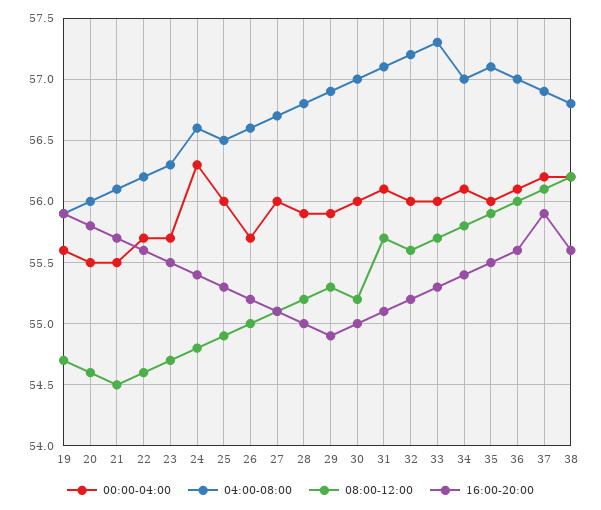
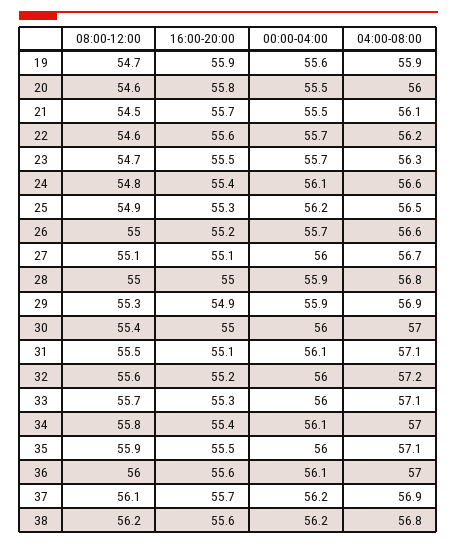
00:00-04:00, 24: 56.3 -> 56.1
00:00-04:00, 25: 56 -> 56.2
08:00-12:00, 28: 55.2 -> 55
08:00-12:00, 30: 55.2 -> 55.4
08:00-12:00, 31: 55.7 -> 55.5
04:00-08:00, 33: 57.3 -> 57.1
16:00-20:00, 37: 55.9 -> 55.7

